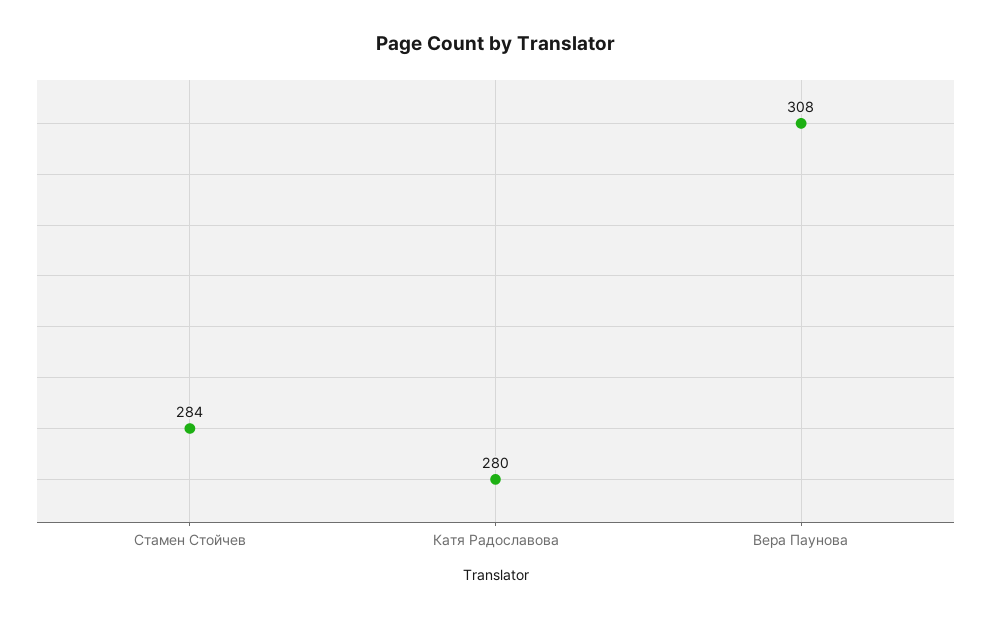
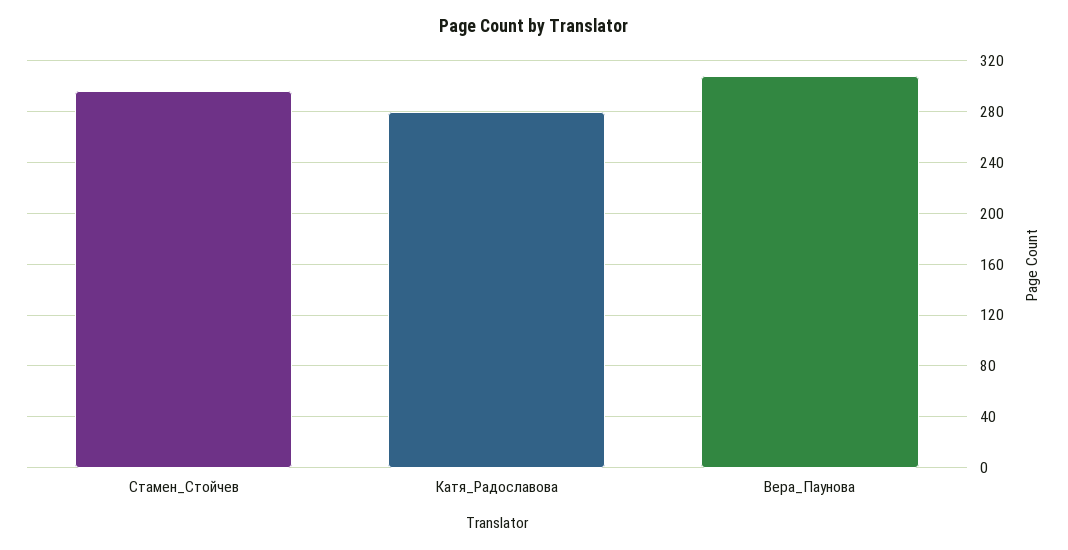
Стамен Стойчев: 284 -> 295

